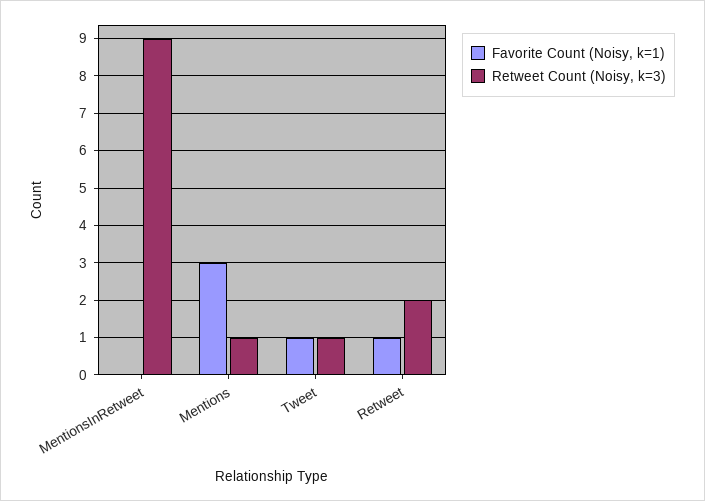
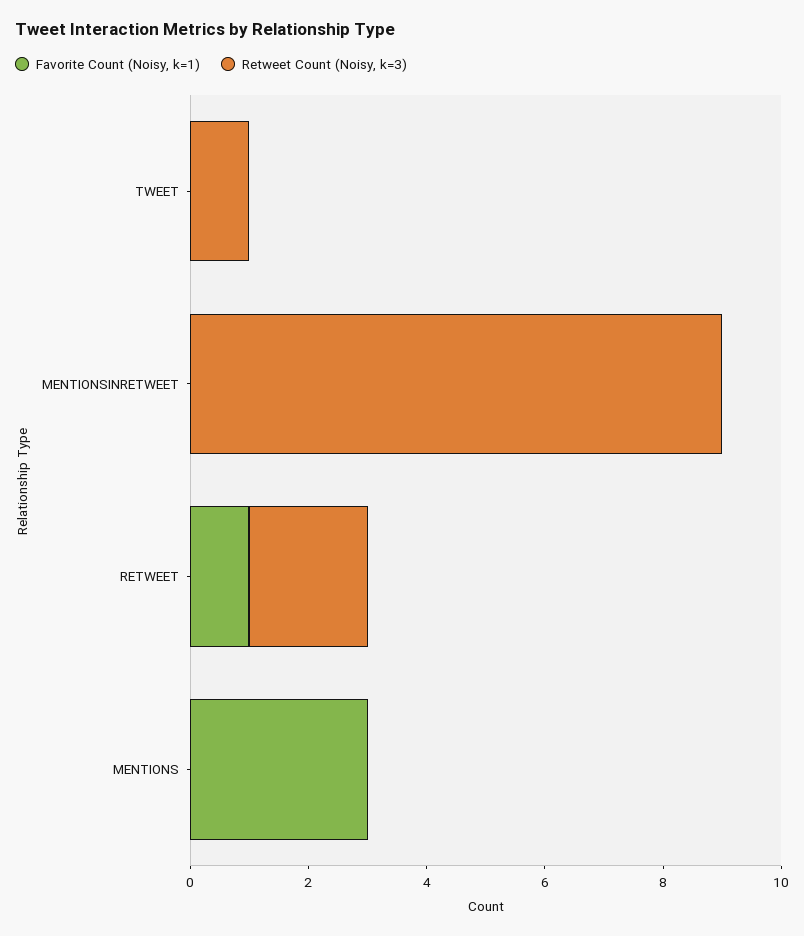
Retweet Count (Noisy, k=3), Mentions: 1 -> 0
Favorite Count (Noisy, k=1), Tweet: 1 -> 0

